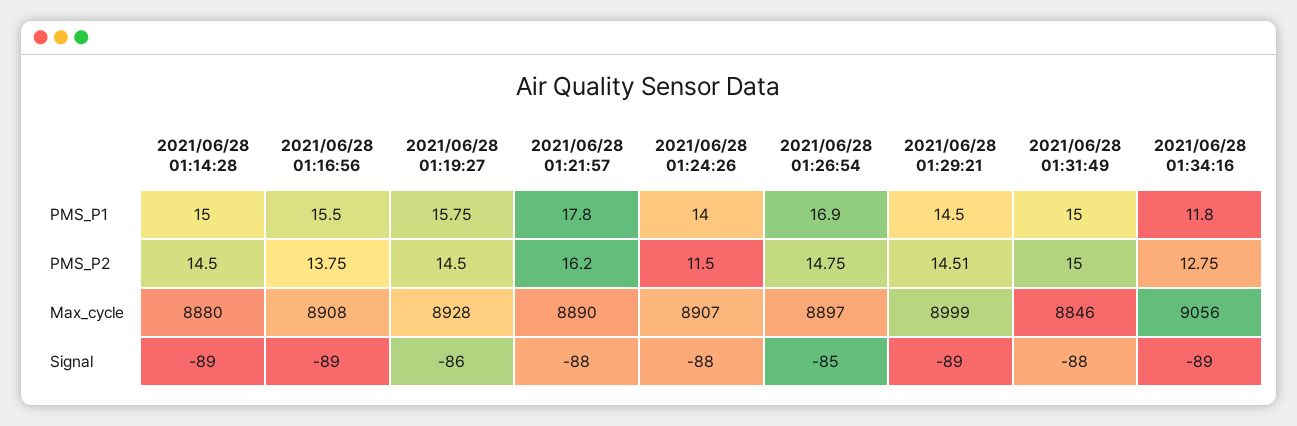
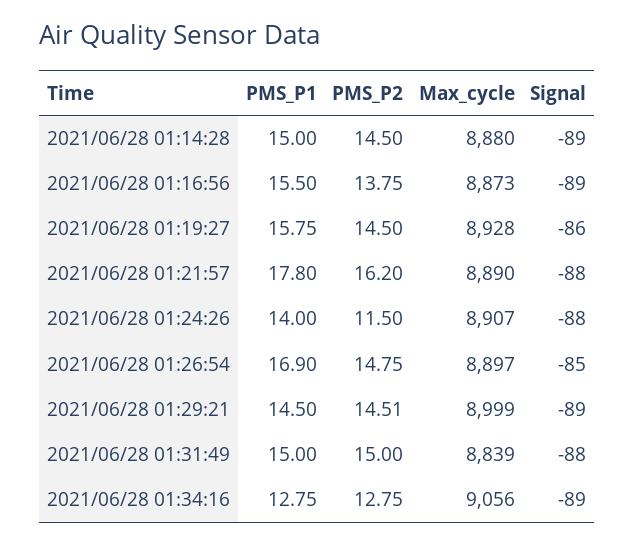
2021/06/28 01:34:16, PMS_P1: 11.8 -> 12.75
2021/06/28 01:16:56, Max_cycle: 8908 -> 8873
2021/06/28 01:31:49, Max_cycle: 8846 -> 8839

